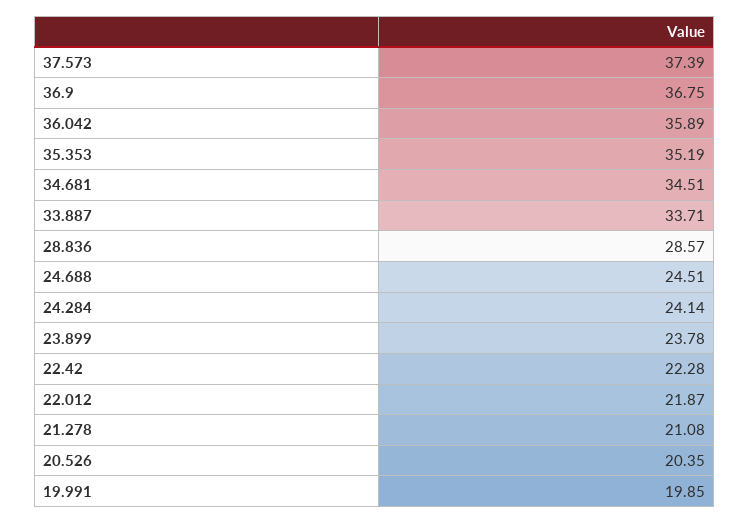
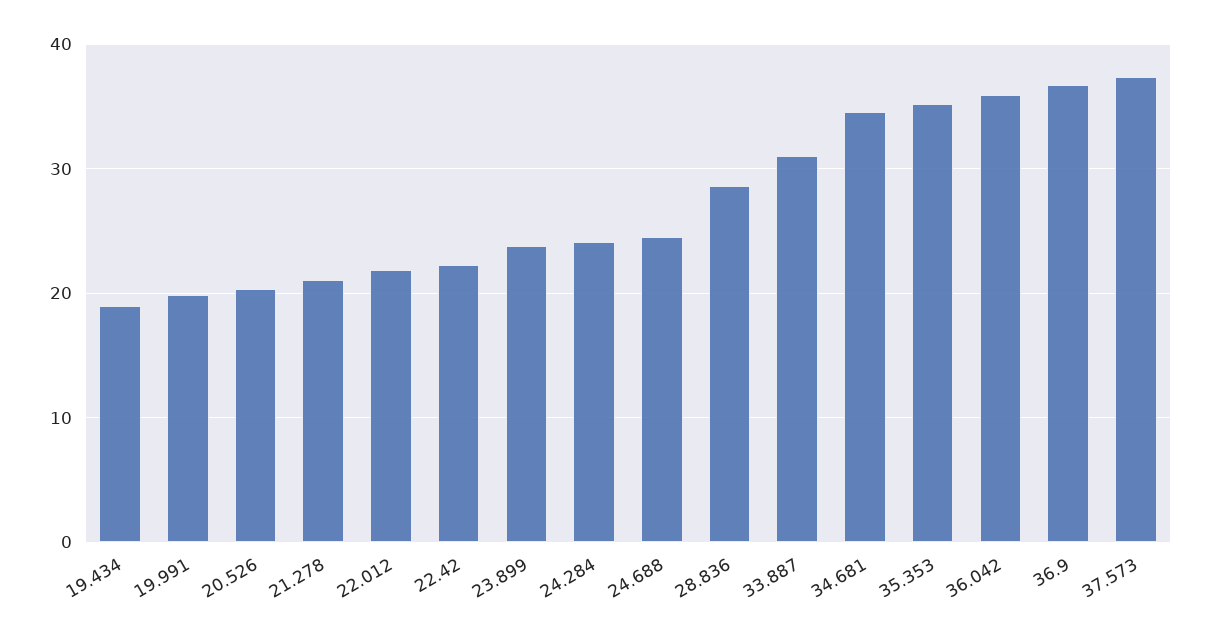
33.887: 33.71 -> 31
19.434: none -> 19

